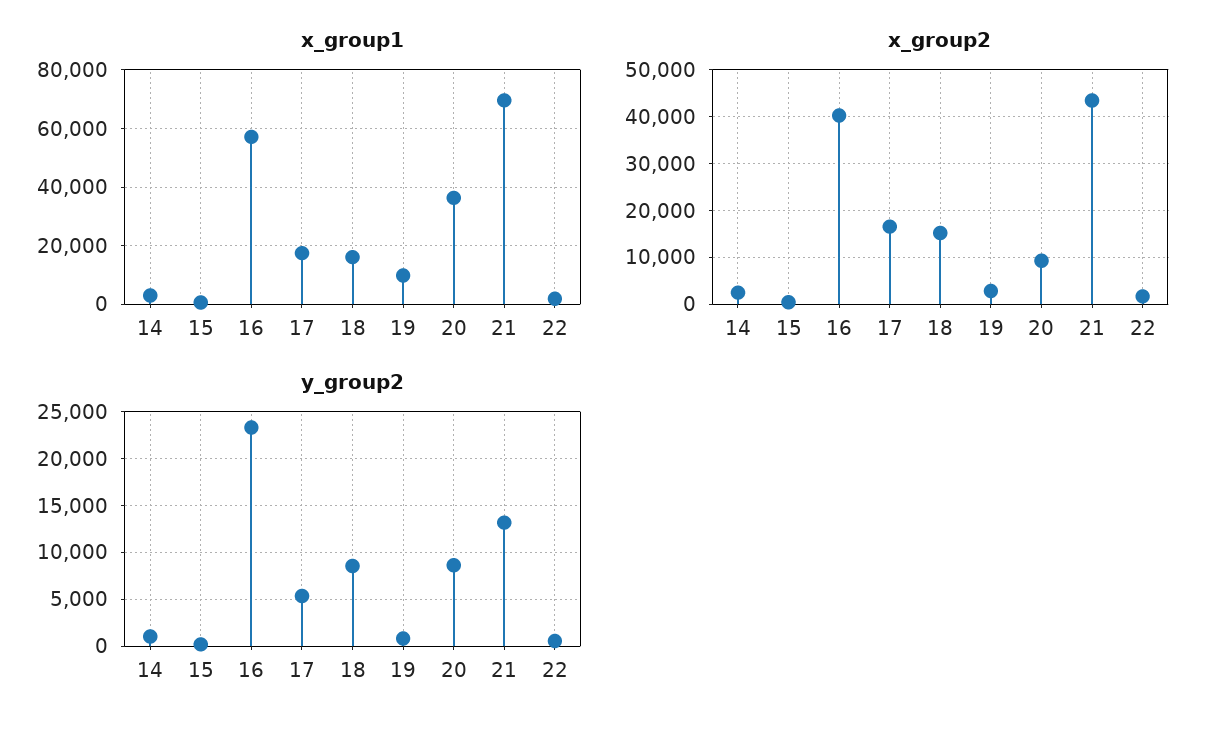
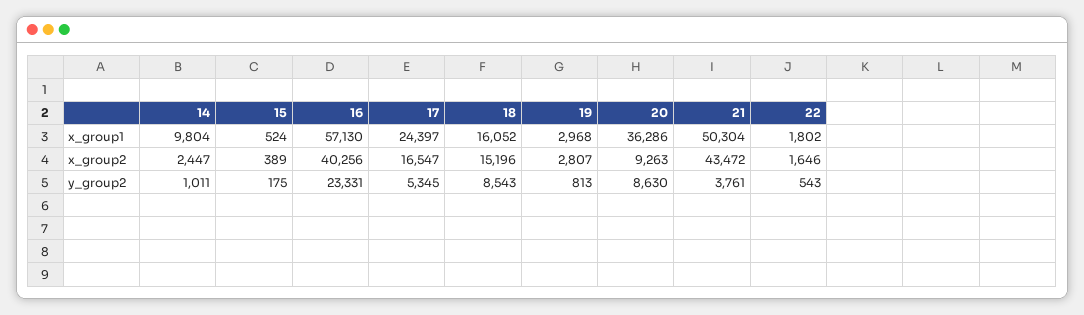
x_group1, 14: 2500 -> 9804
x_group1, 17: 17500 -> 24397
x_group1, 19: 10000 -> 2968
x_group1, 21: 70000 -> 50304
y_group2, 21: 13000 -> 3761

